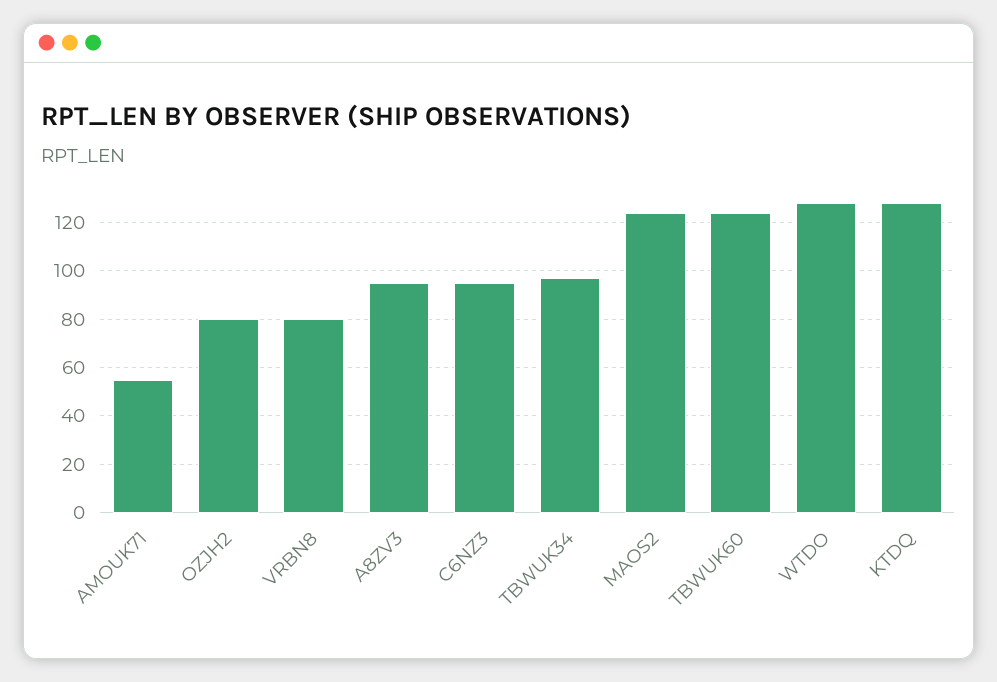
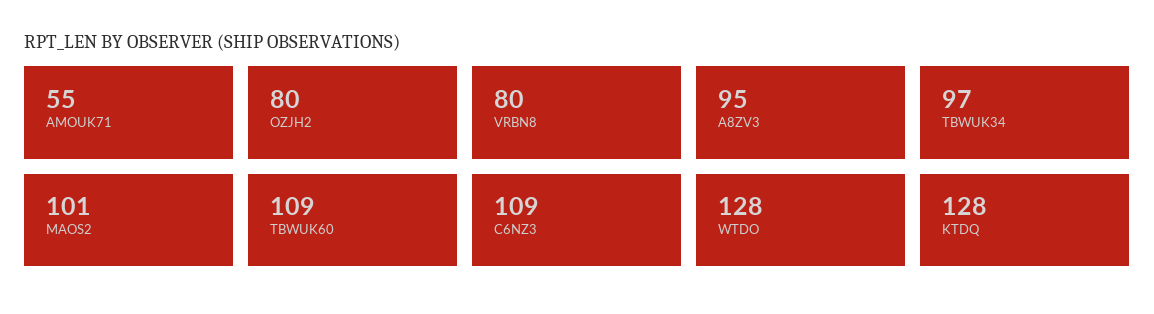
C6NZ3: 95 -> 109
MAOS2: 125 -> 101
TBWUK60: 125 -> 109

